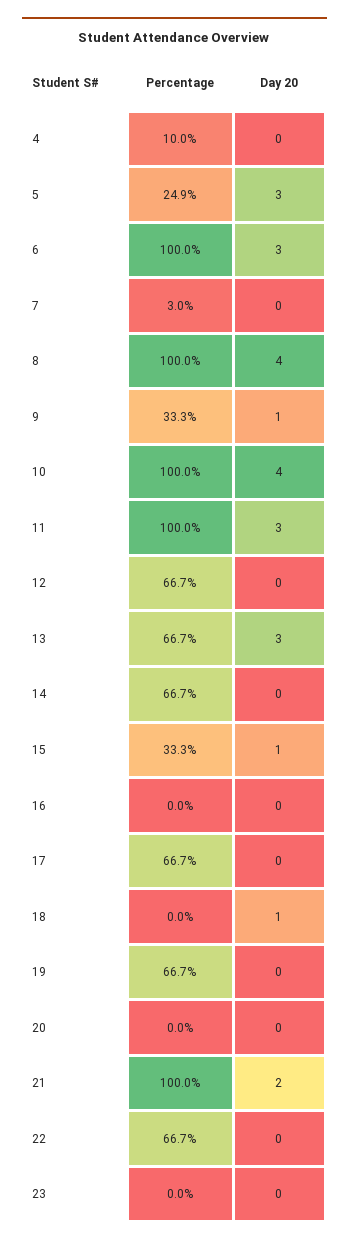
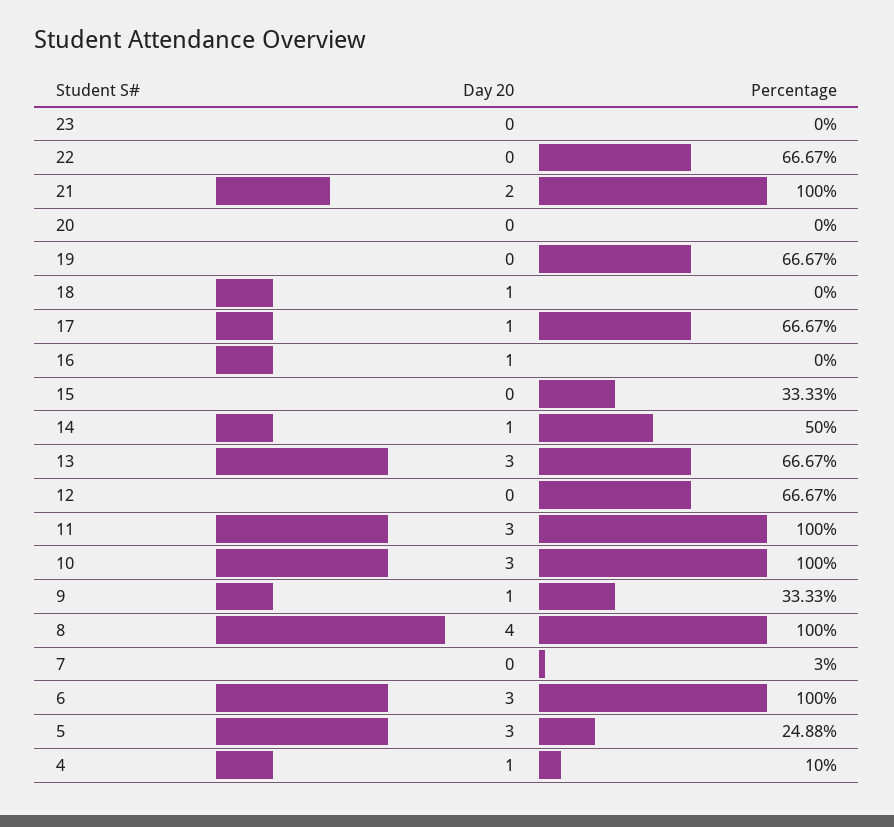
Day 20, 4: 0 -> 1
Day 20, 10: 4 -> 3
Percentage, 14: 66.7 -> 50
Day 20, 14: 0 -> 1
Day 20, 15: 1 -> 0
Day 20, 16: 0 -> 1
Day 20, 17: 0 -> 1

